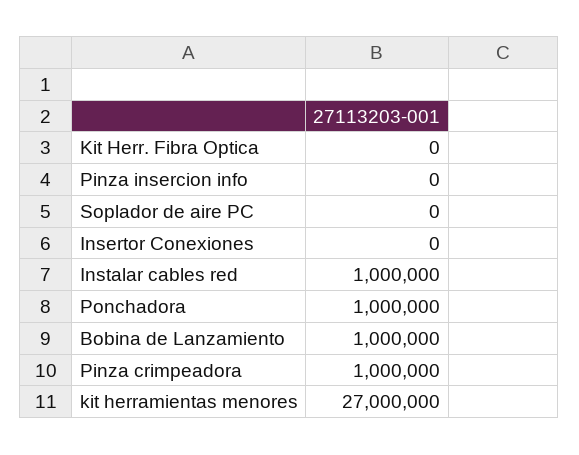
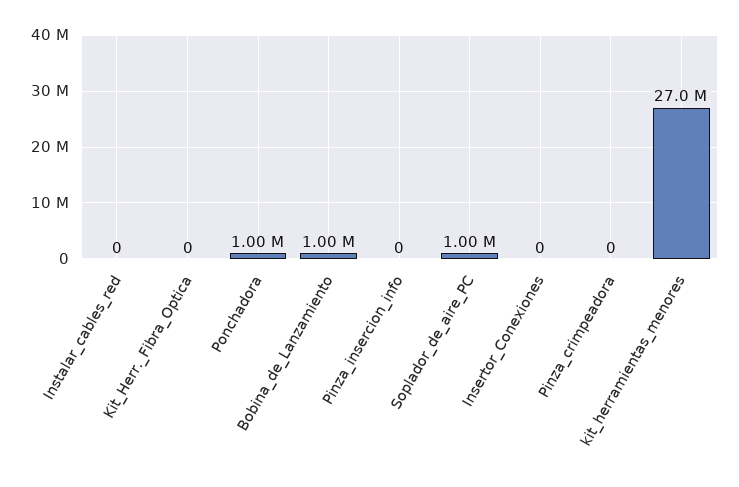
Soplador de aire PC: 0 -> 1000000
Instalar cables red: 1000000 -> 0
Pinza crimpeadora: 1000000 -> 0

